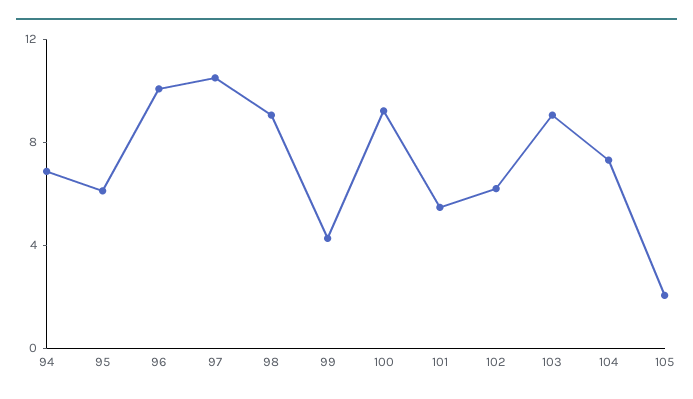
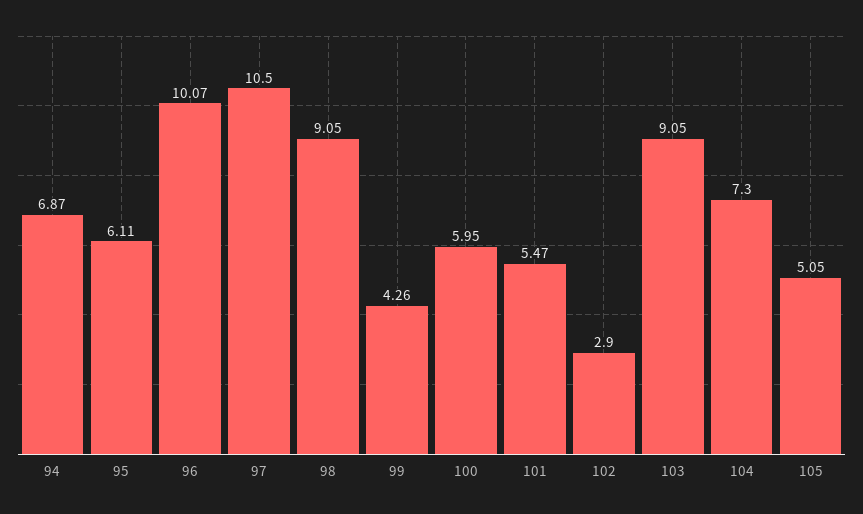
100: 9 -> 5.95
102: 6 -> 2.9
105: 2 -> 5.05

